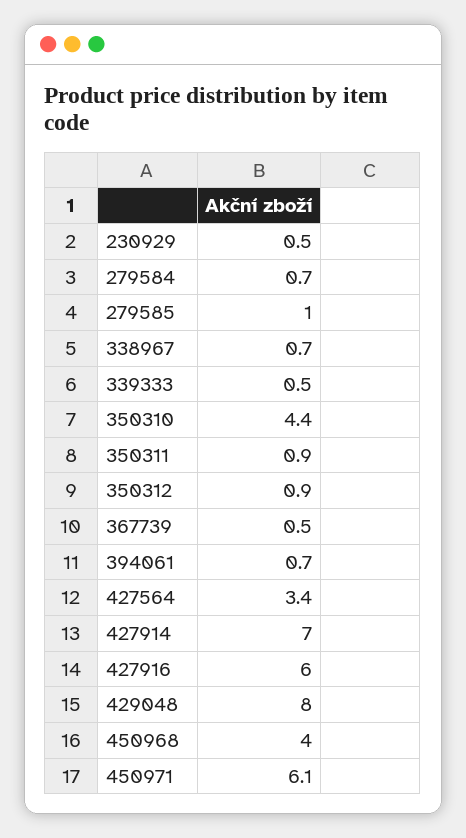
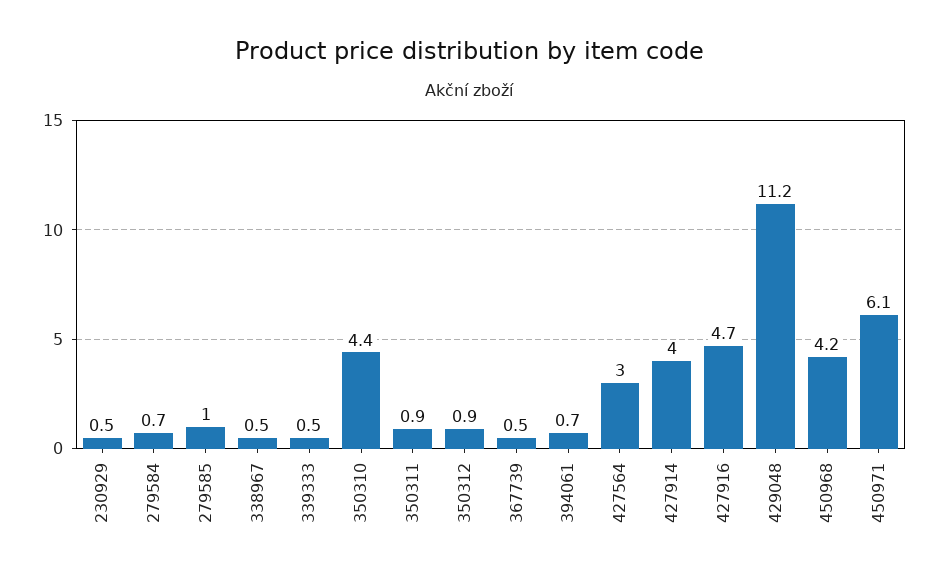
338967: 0.7 -> 0.5
427564: 3.4 -> 3
427914: 7 -> 4
427916: 6 -> 4.7
429048: 8 -> 11.2
450968: 4 -> 4.2

